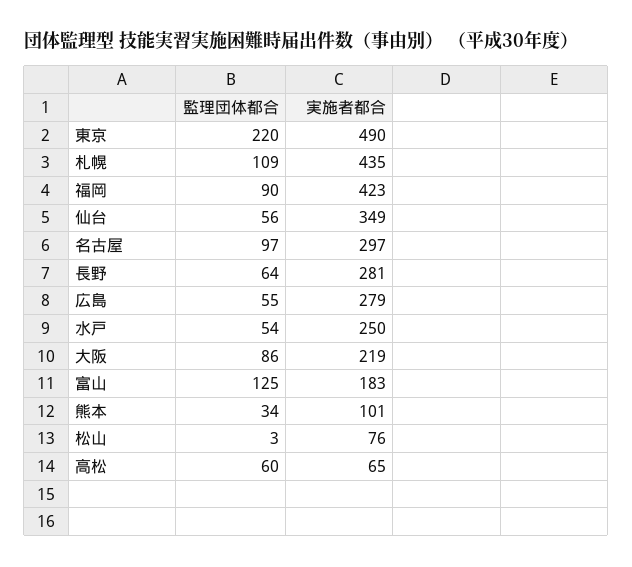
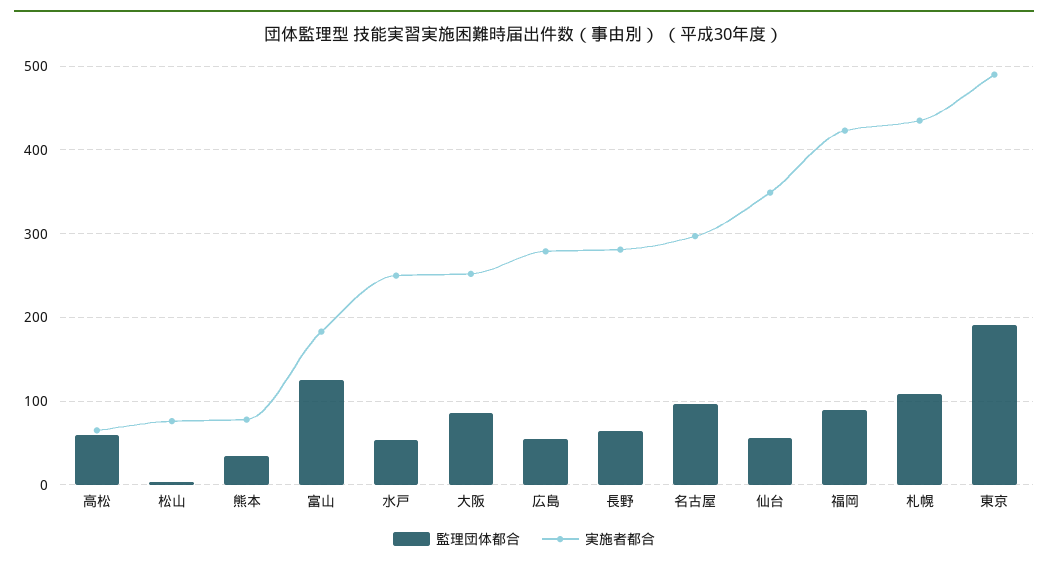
監理団体都合, 東京: 220 -> 190
実施者都合, 大阪: 219 -> 250
実施者都合, 熊本: 101 -> 80

